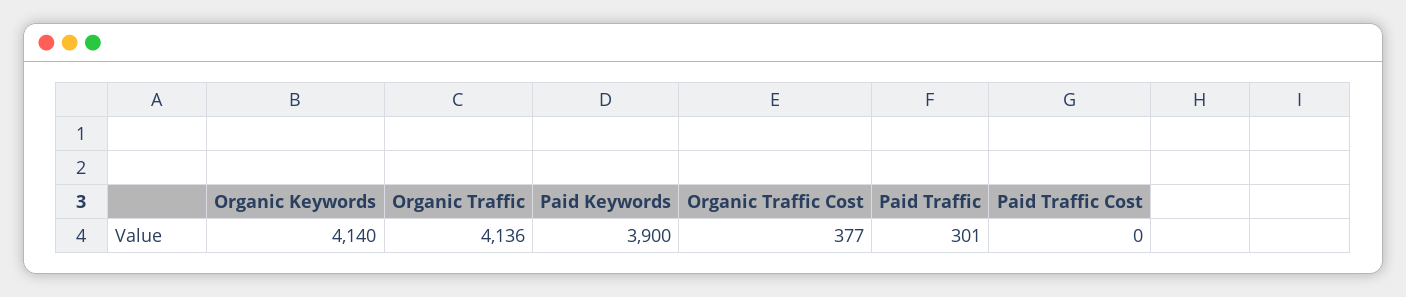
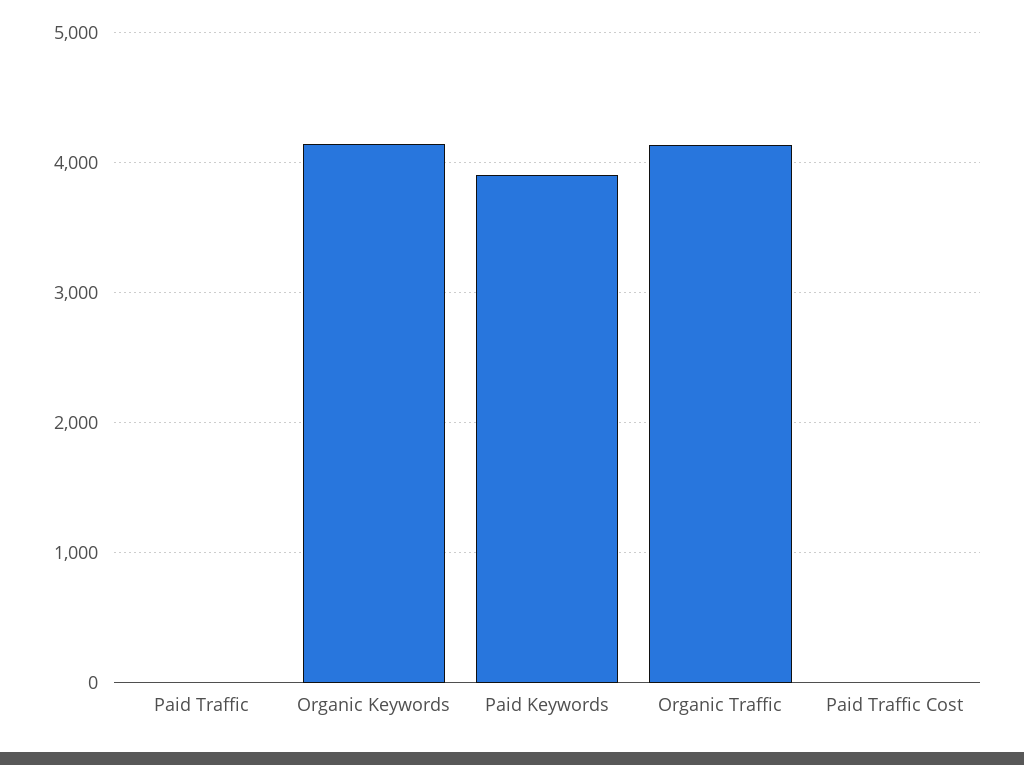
Organic Traffic Cost: 377 -> none
Paid Traffic: 301 -> 0

